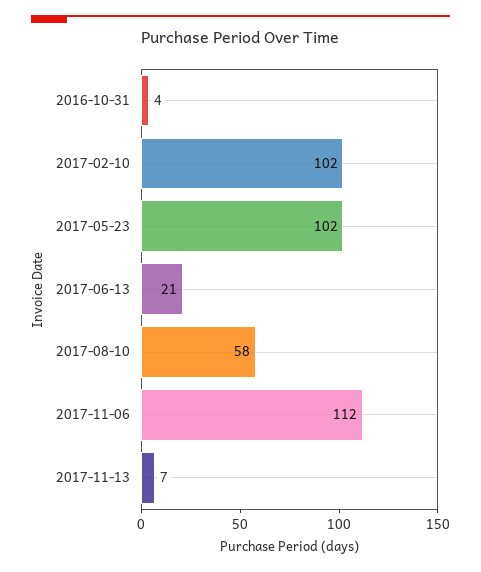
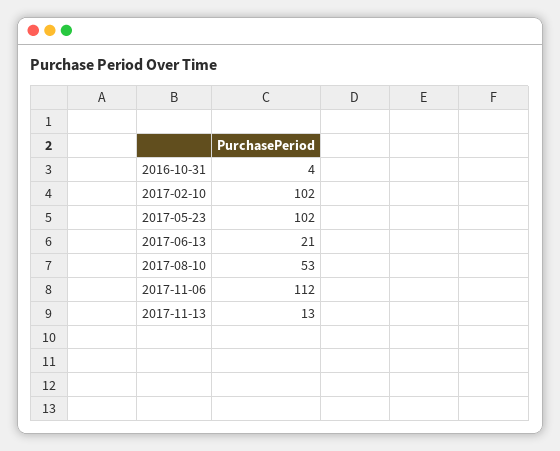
2017-08-10: 58 -> 53
2017-11-13: 7 -> 13

